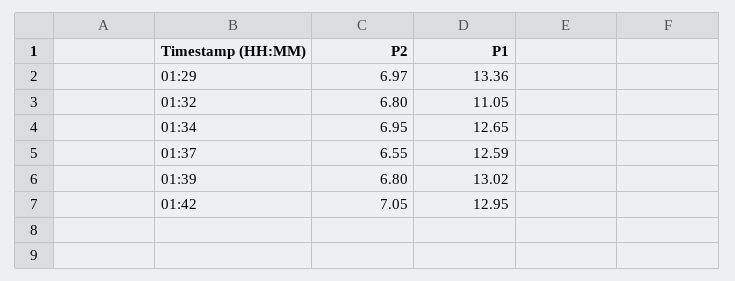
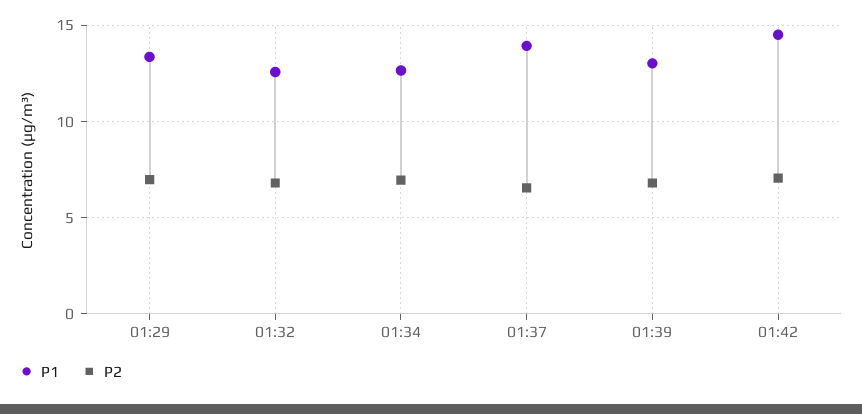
P1, 01:32: 11.05 -> 12.5
P1, 01:37: 12.59 -> 14
P1, 01:42: 12.95 -> 14.5

